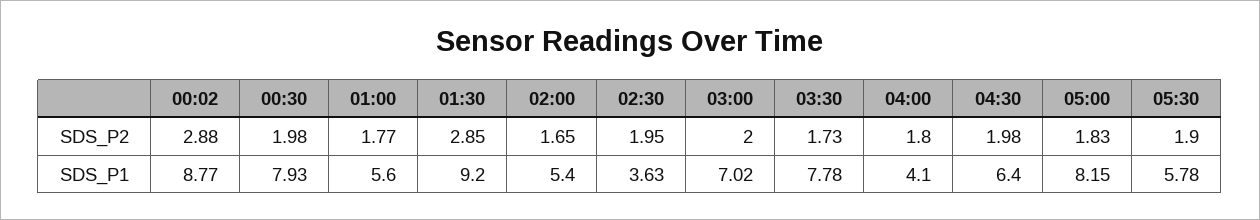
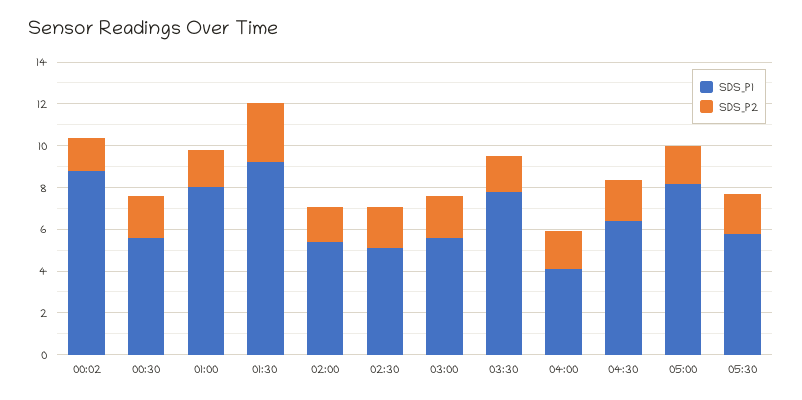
SDS_P2, 00:02: 2.88 -> 1.5
SDS_P1, 00:30: 7.93 -> 5.5
SDS_P1, 01:00: 5.6 -> 8
SDS_P1, 02:30: 3.63 -> 5
SDS_P1, 03:00: 7.02 -> 5.5

